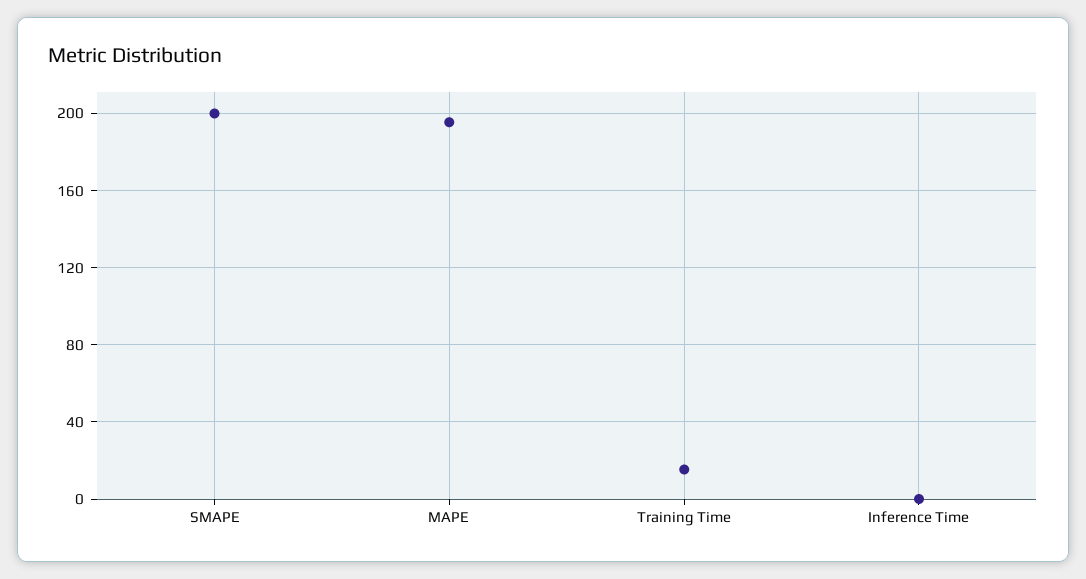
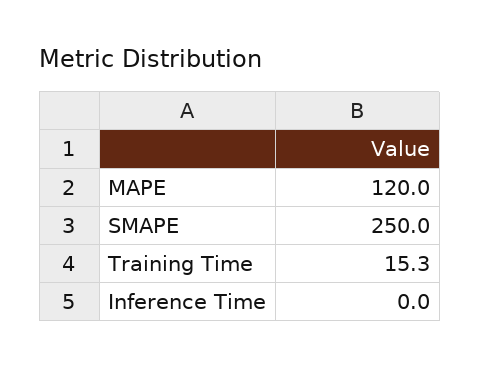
SMAPE: 200 -> 250
MAPE: 195 -> 120

